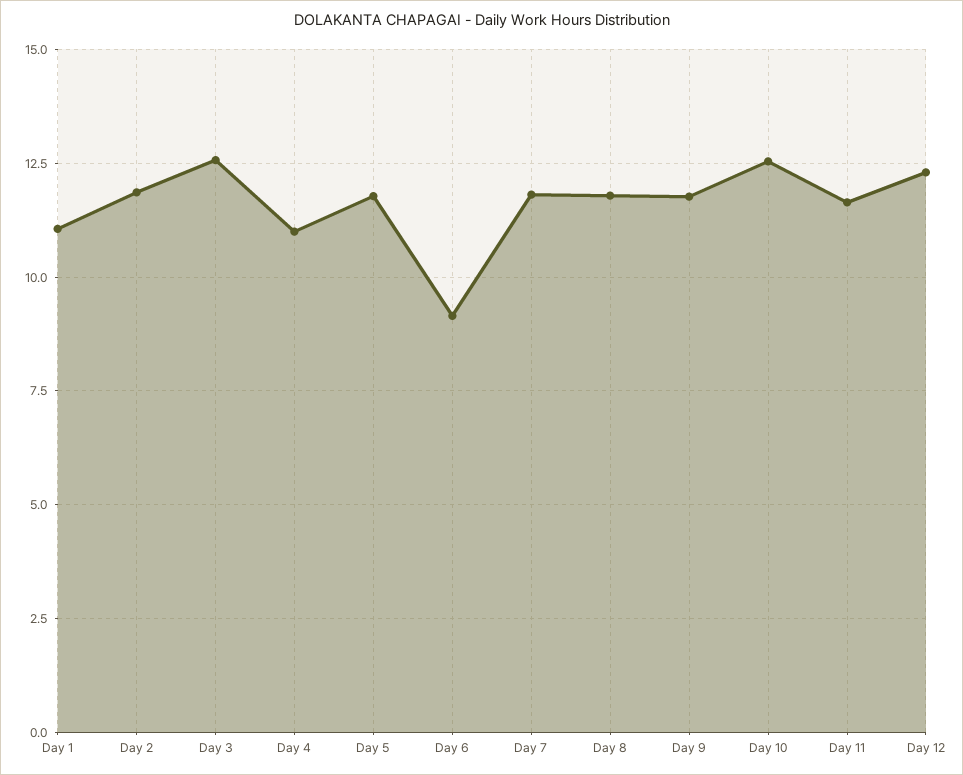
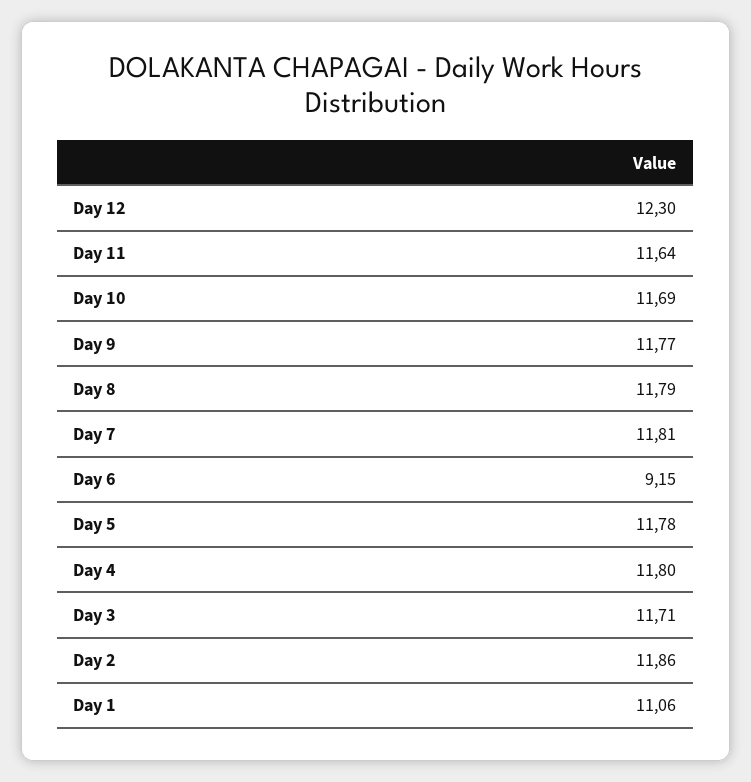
Day 3: 12.5 -> 11.71
Day 4: 11 -> 11.8
Day 10: 12.5 -> 11.69

